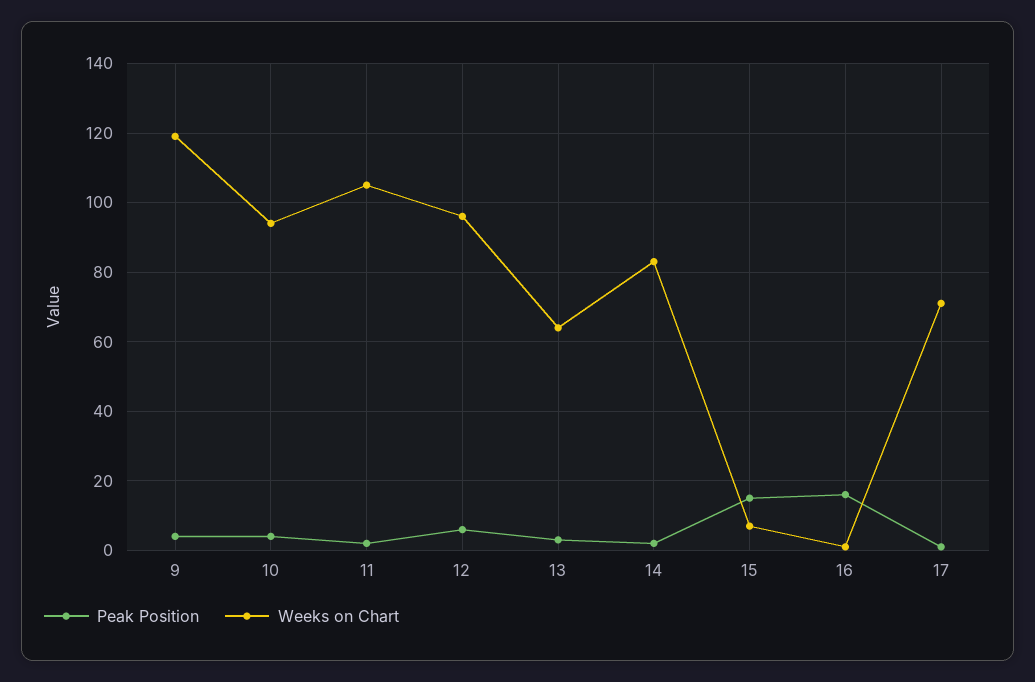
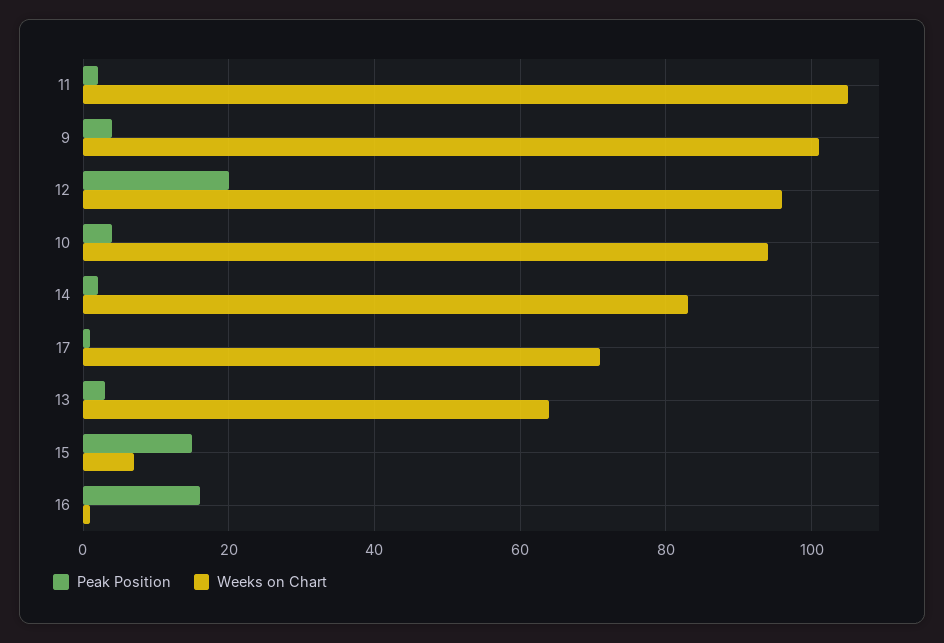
Weeks on Chart, 9: 120 -> 100
Peak Position, 12: 5 -> 20

